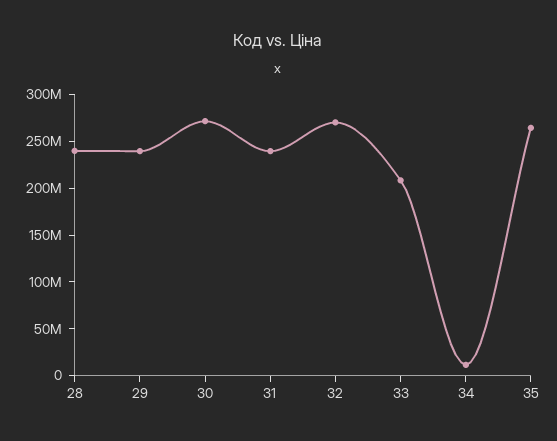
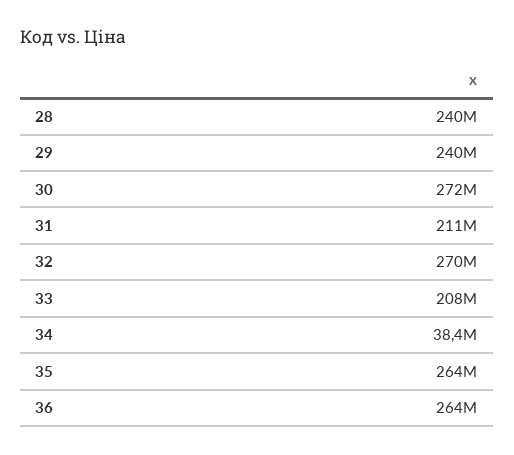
31: 240000000 -> 211000000
34: 10000000 -> 38400000
36: none -> 264000000

